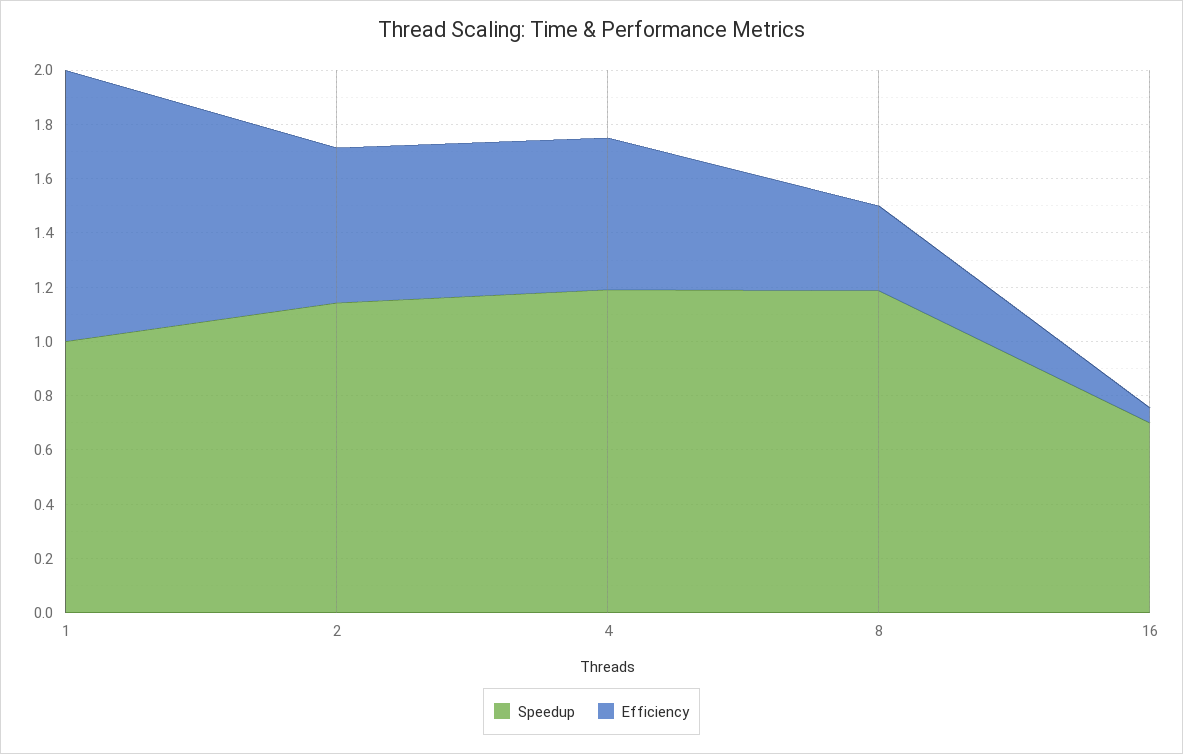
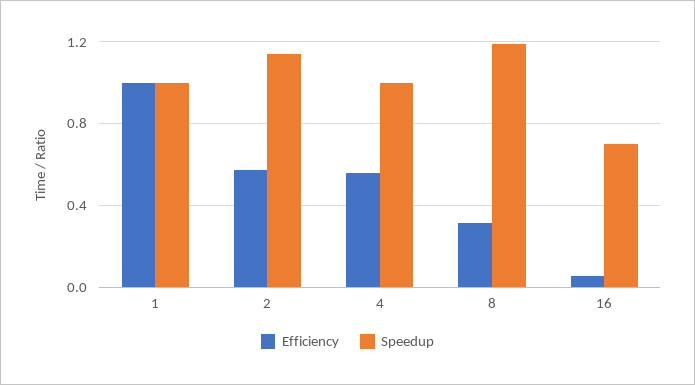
Speedup, 4: 1.2 -> 1

